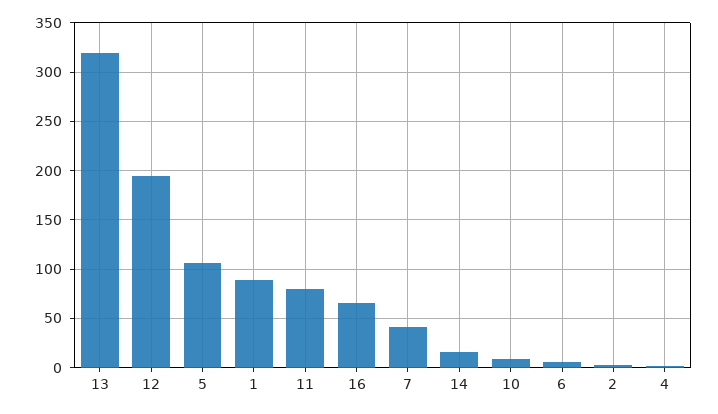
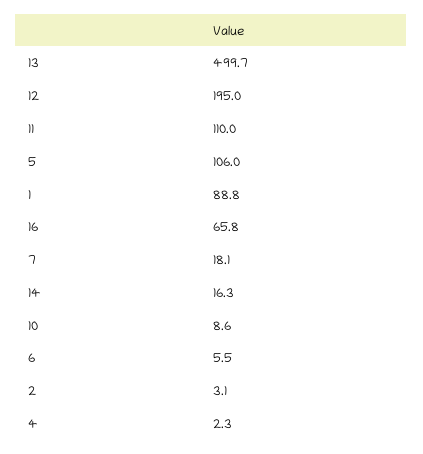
13: 320 -> 499.7
11: 80 -> 110
7: 40 -> 18.1

